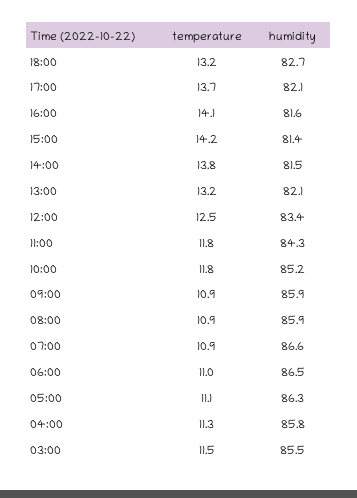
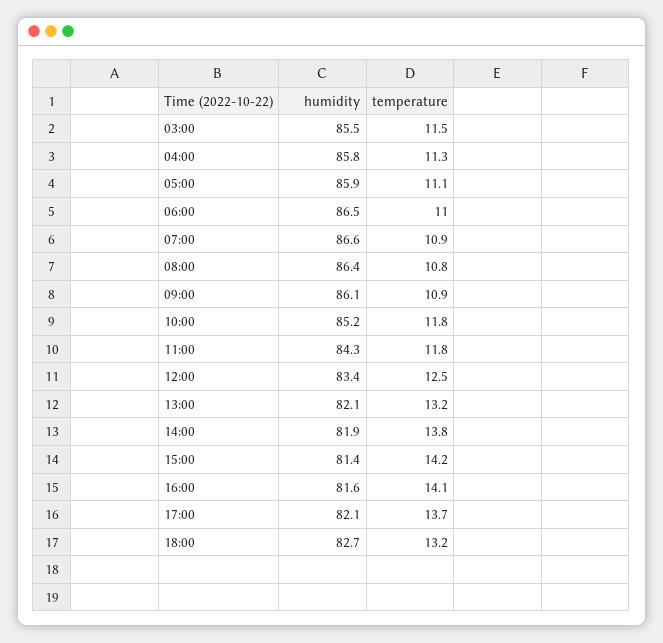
humidity, 14:00: 81.5 -> 81.9
humidity, 09:00: 85.9 -> 86.1
temperature, 08:00: 10.9 -> 10.8
humidity, 08:00: 85.9 -> 86.4
humidity, 05:00: 86.3 -> 85.9

